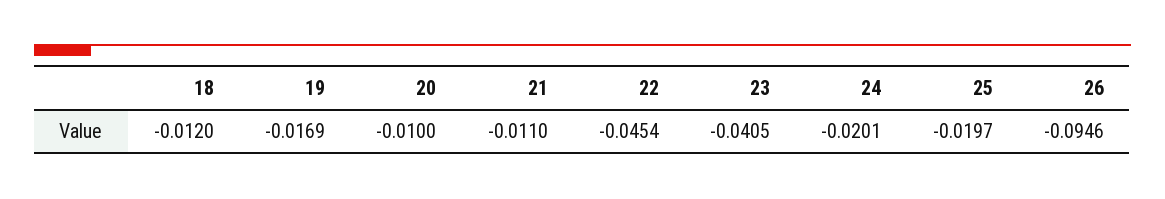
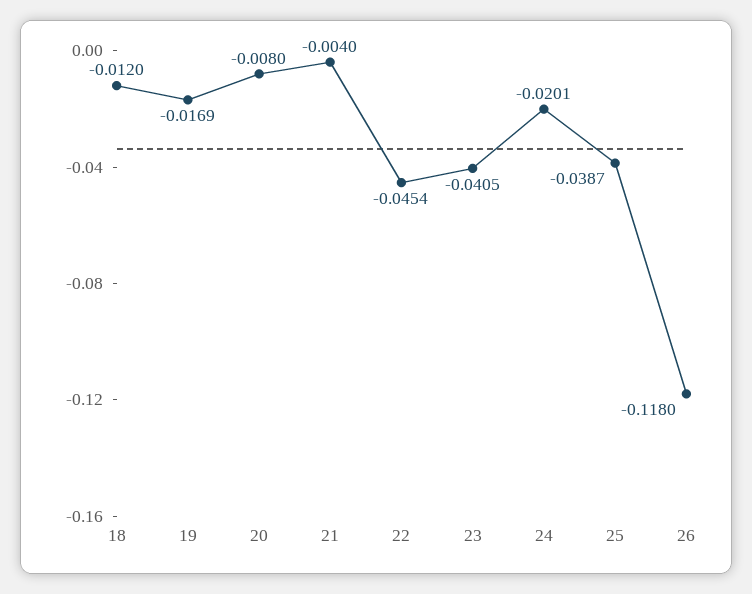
20: -0.01 -> -0.008
21: -0.011 -> -0.004
25: -0.0197 -> -0.0387
26: -0.0946 -> -0.118

